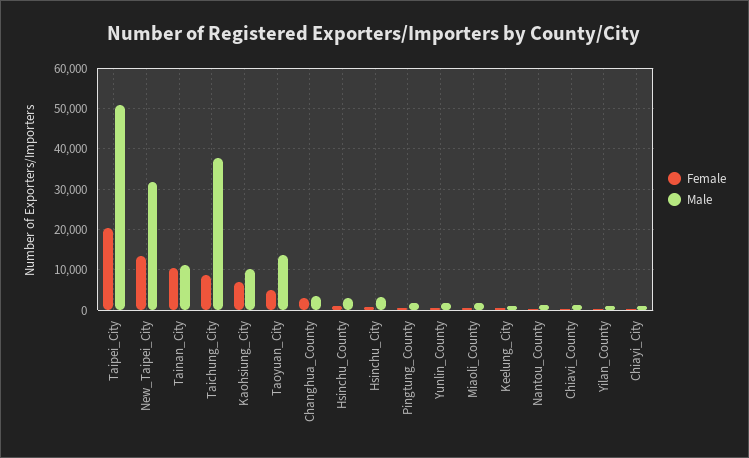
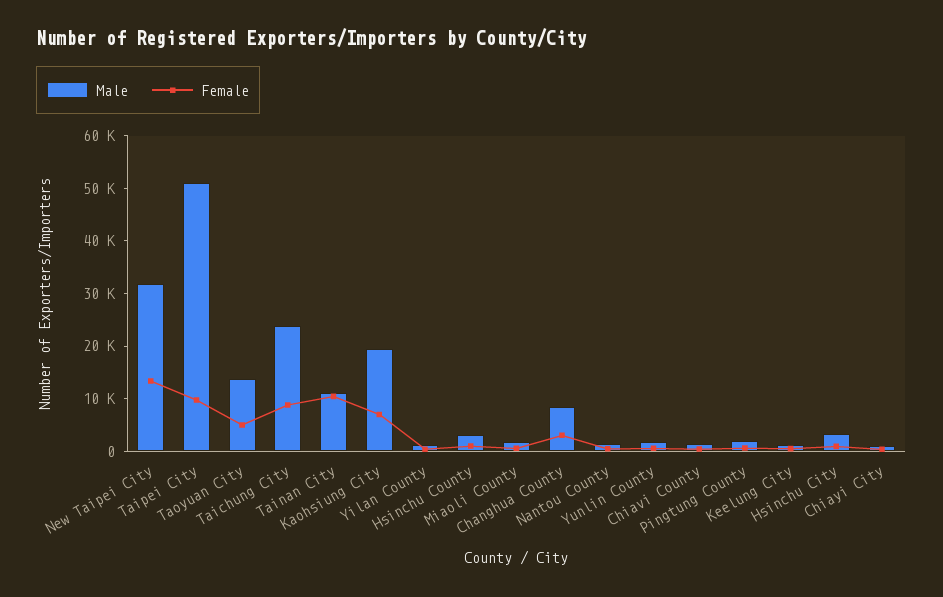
Female, Taipei_City: 20000 -> 10000
Male, Taichung_City: 38000 -> 24000
Male, Kaohsiung_City: 10000 -> 20000
Male, Changhua_County: 4000 -> 8000

